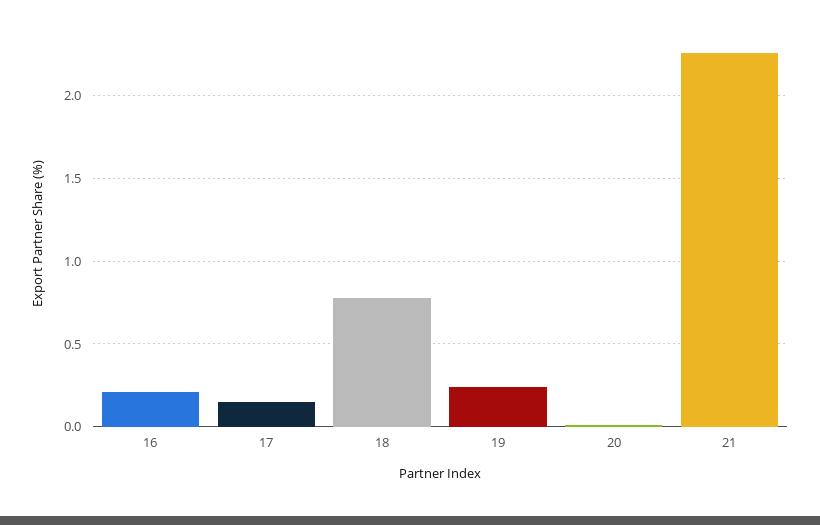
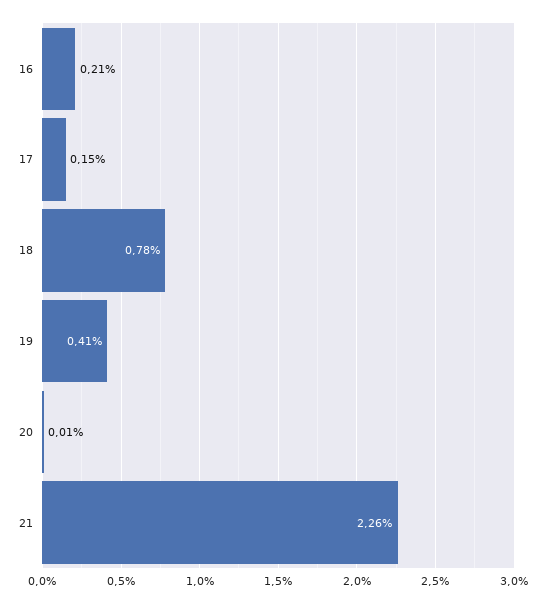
19: 0.25 -> 0.41

